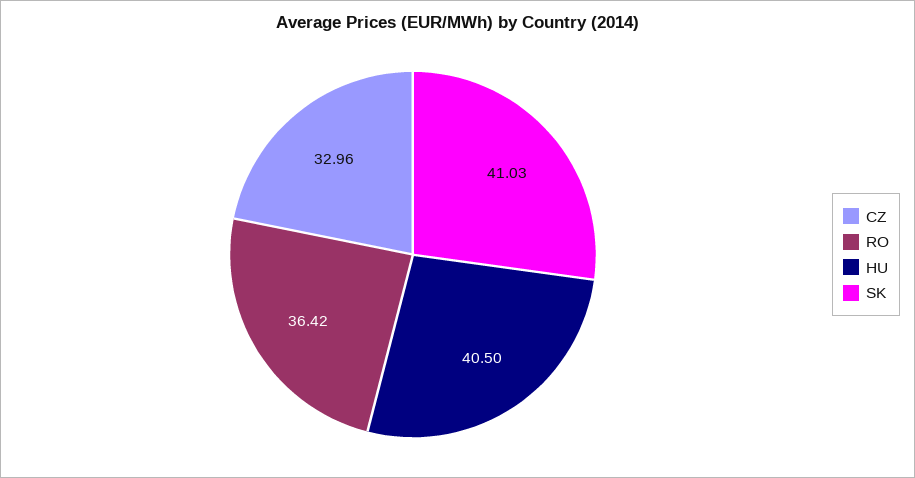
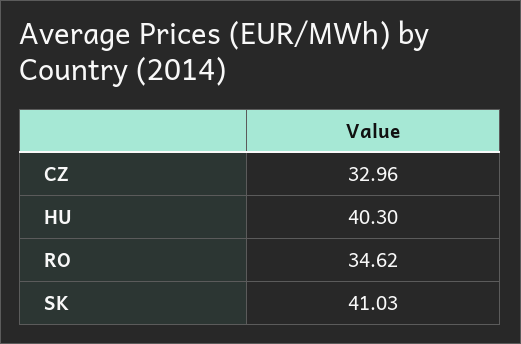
RO: 36.42 -> 34.62
HU: 40.5 -> 40.3

